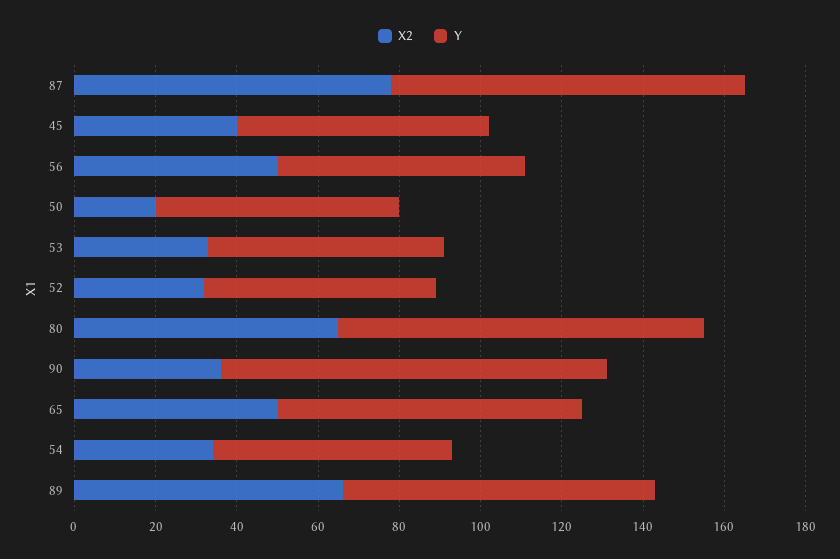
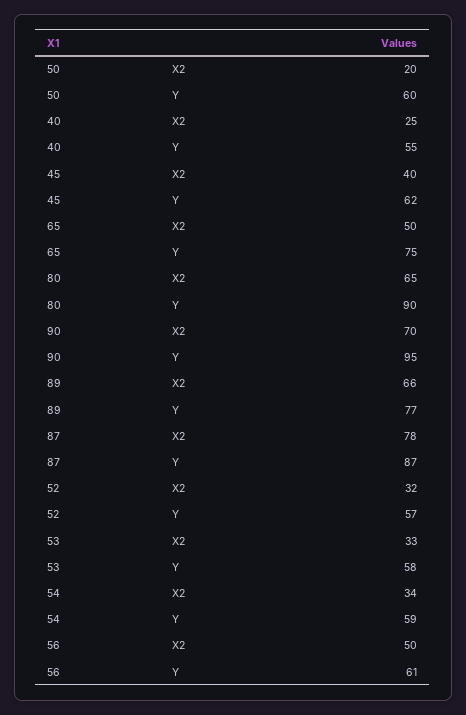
X2, 90: 35 -> 70
X2, 40: none -> 25
Y, 40: none -> 55

